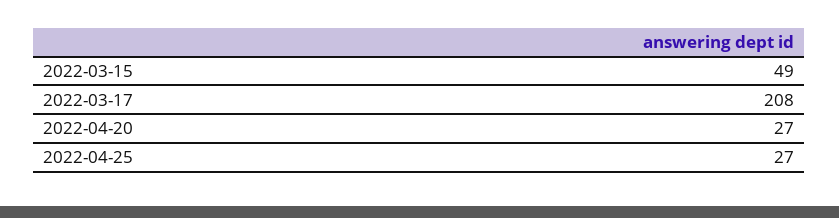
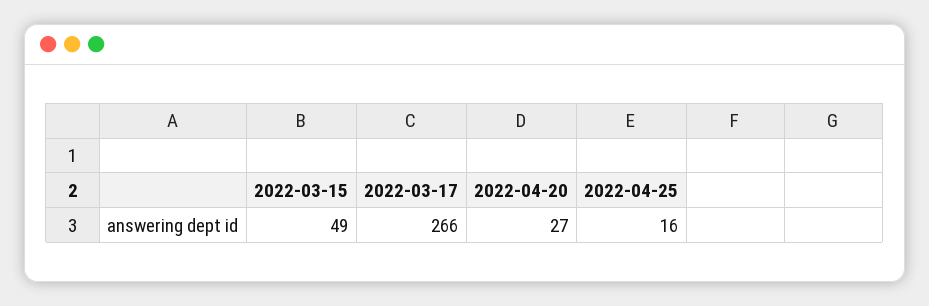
2022-03-17: 208 -> 266
2022-04-25: 27 -> 16

